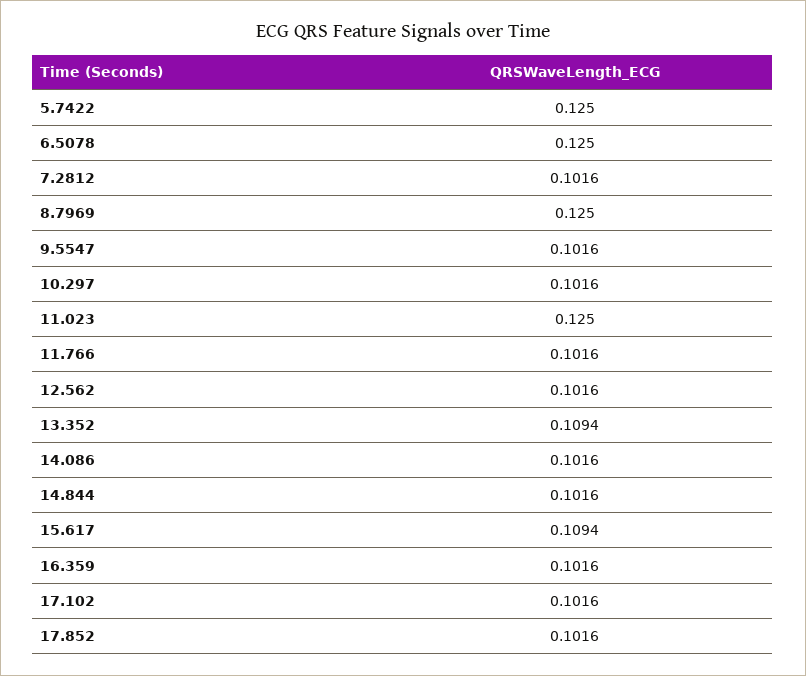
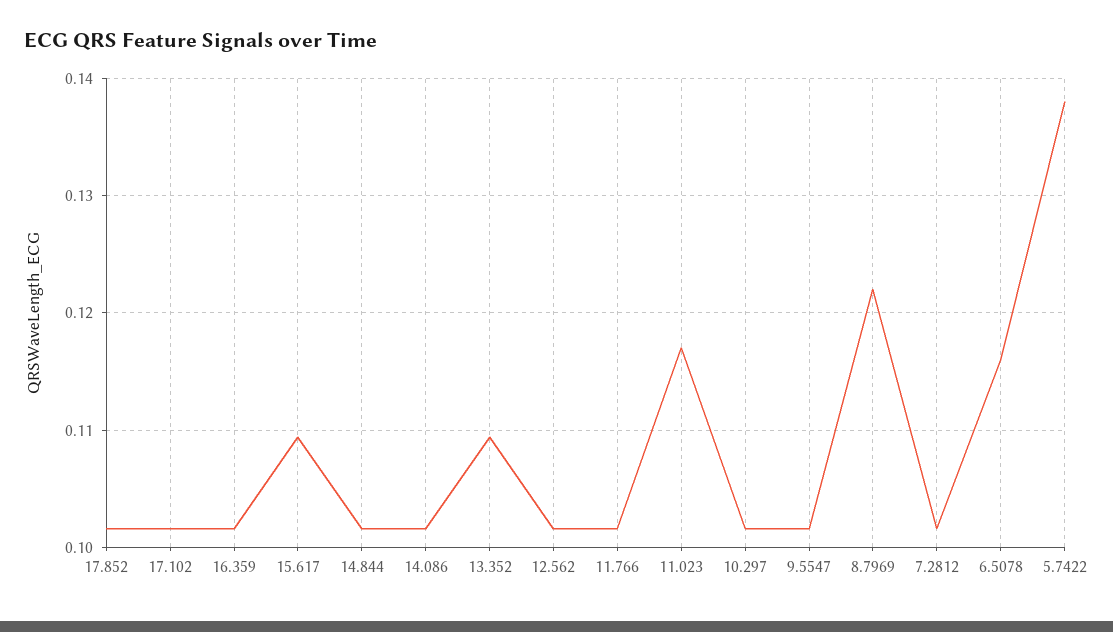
5.7422: 0.125 -> 0.138
6.5078: 0.125 -> 0.116
8.7969: 0.125 -> 0.122
11.023: 0.125 -> 0.117

